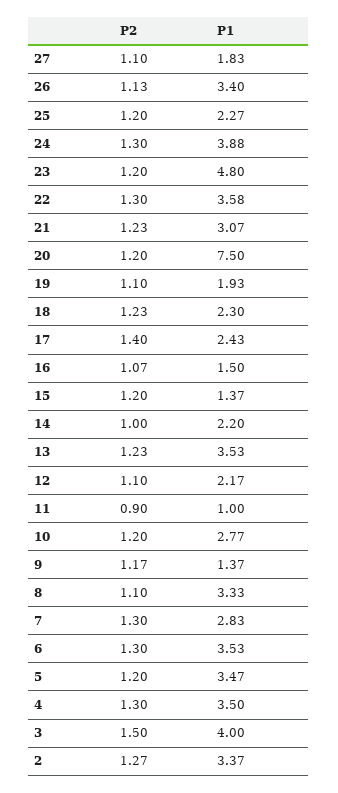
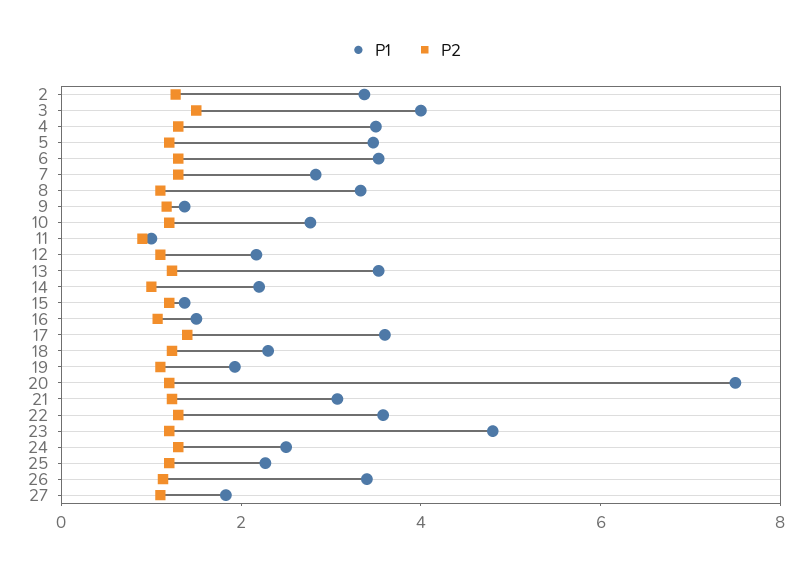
P1, 24: 3.88 -> 2.5
P1, 17: 2.43 -> 3.5

